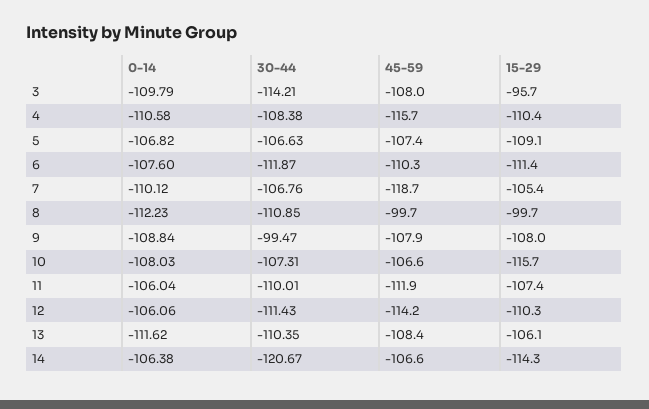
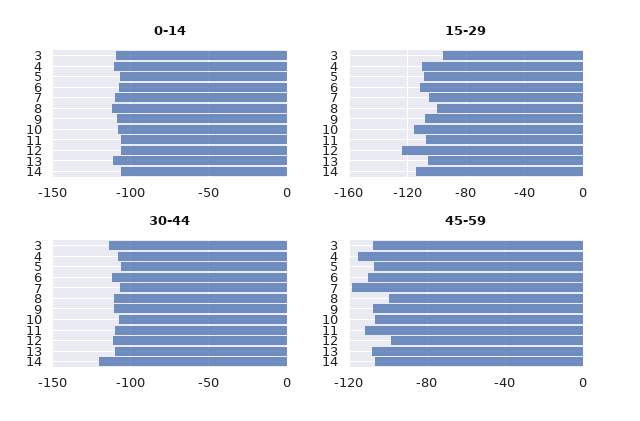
30-44, 9: -99.47 -> -110
45-59, 12: -114.2 -> -100
15-29, 12: -110.3 -> -125

